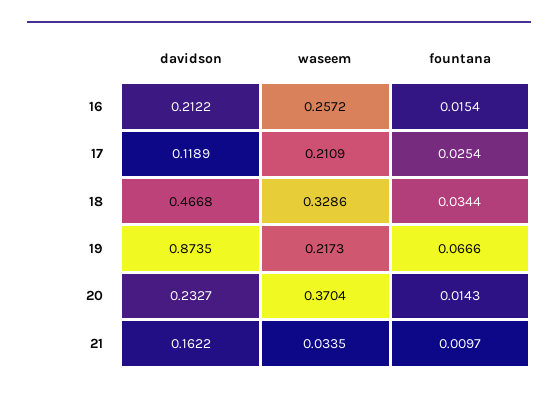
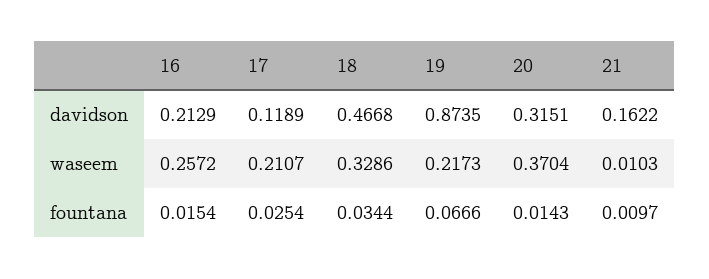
davidson, 16: 0.2122 -> 0.2129
waseem, 17: 0.2109 -> 0.2107
davidson, 20: 0.2327 -> 0.3151
waseem, 21: 0.0335 -> 0.0103

